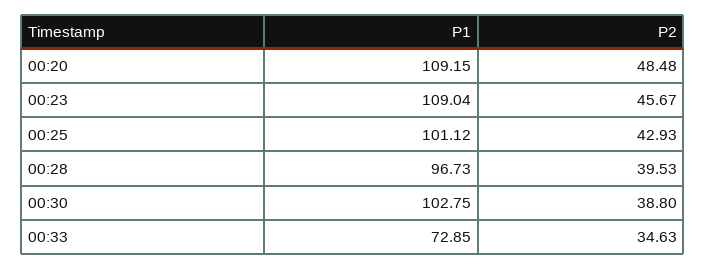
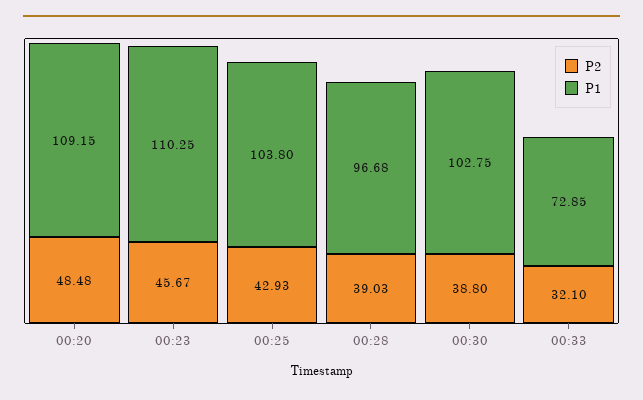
P1, 00:23: 109.04 -> 110.25
P1, 00:25: 101.12 -> 103.8
P1, 00:28: 96.73 -> 96.68
P2, 00:28: 39.53 -> 39.03
P2, 00:33: 34.63 -> 32.1

